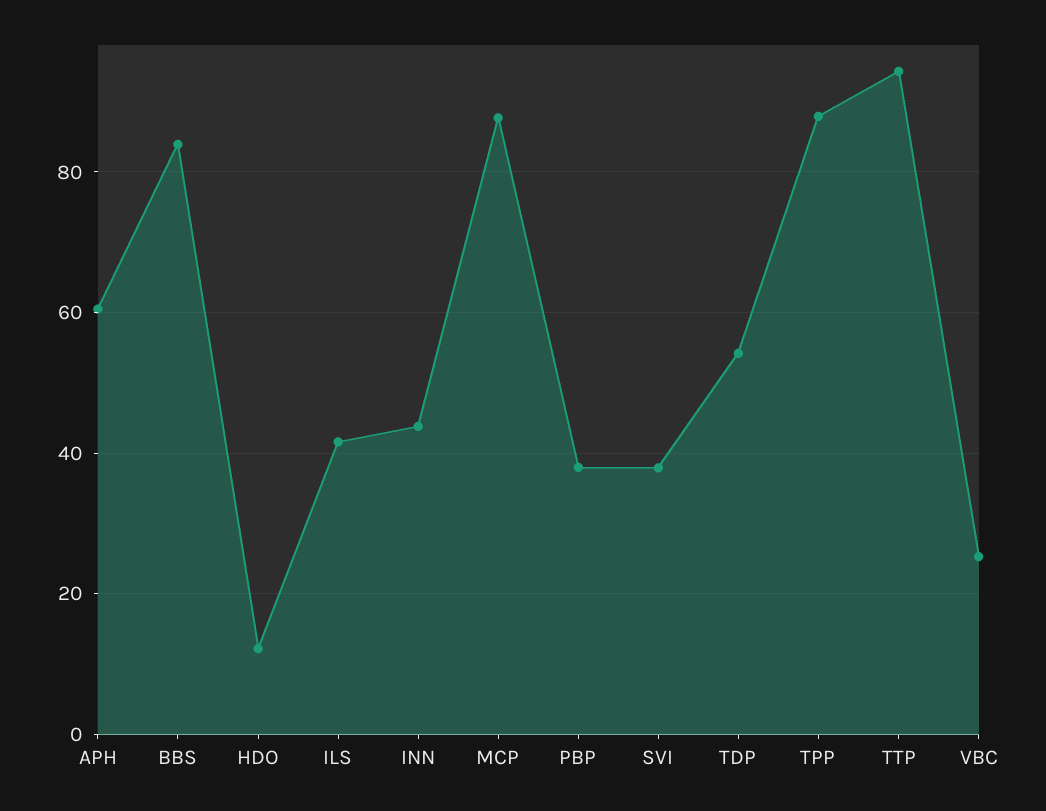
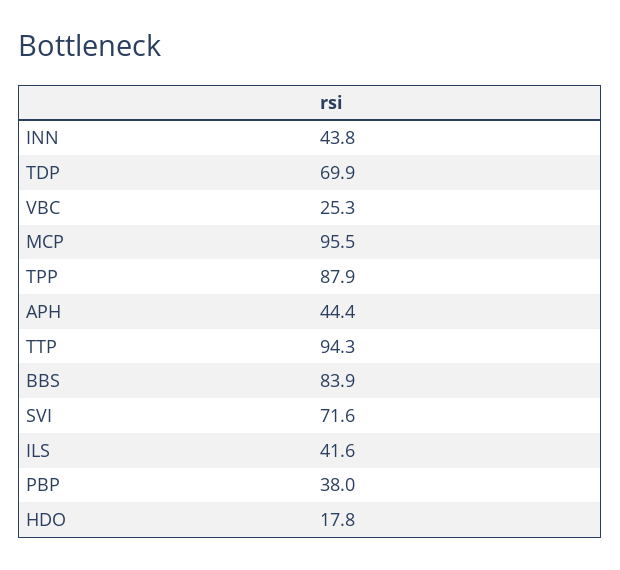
APH: 60 -> 44.4
HDO: 12 -> 17.8
MCP: 88 -> 95.5
SVI: 38 -> 71.6
TDP: 54 -> 69.9

